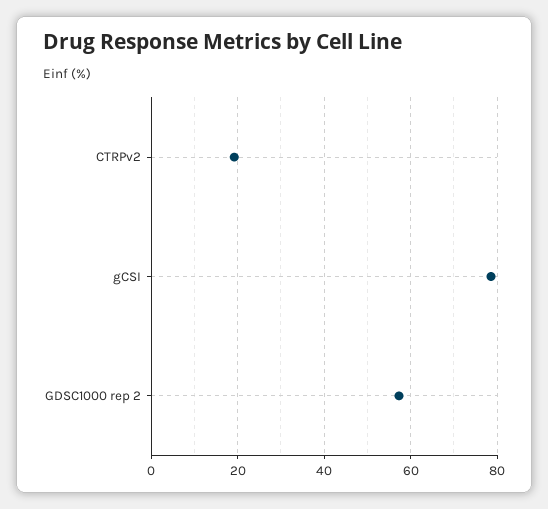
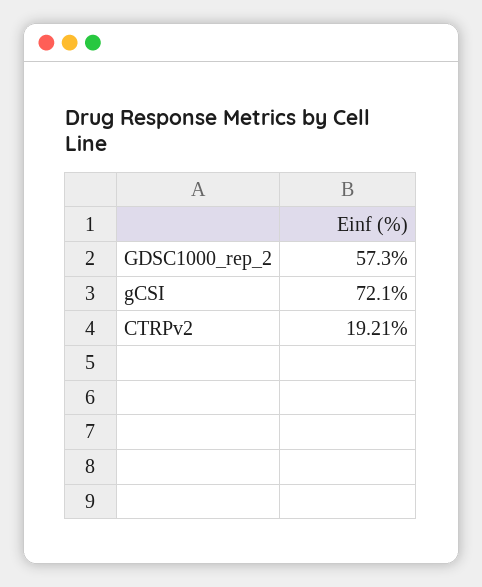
gCSI: 78 -> 72.1

